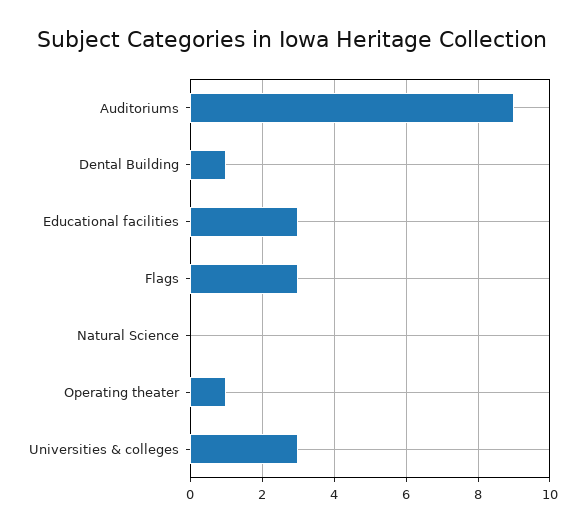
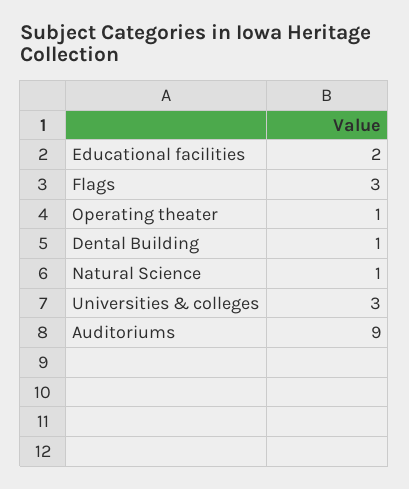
Educational facilities: 3 -> 2
Natural Science: 0 -> 1

